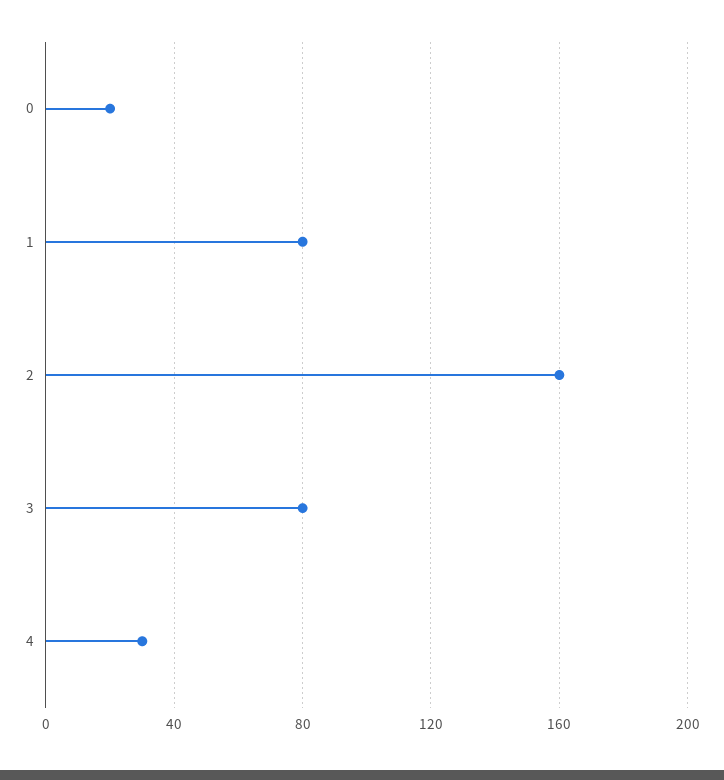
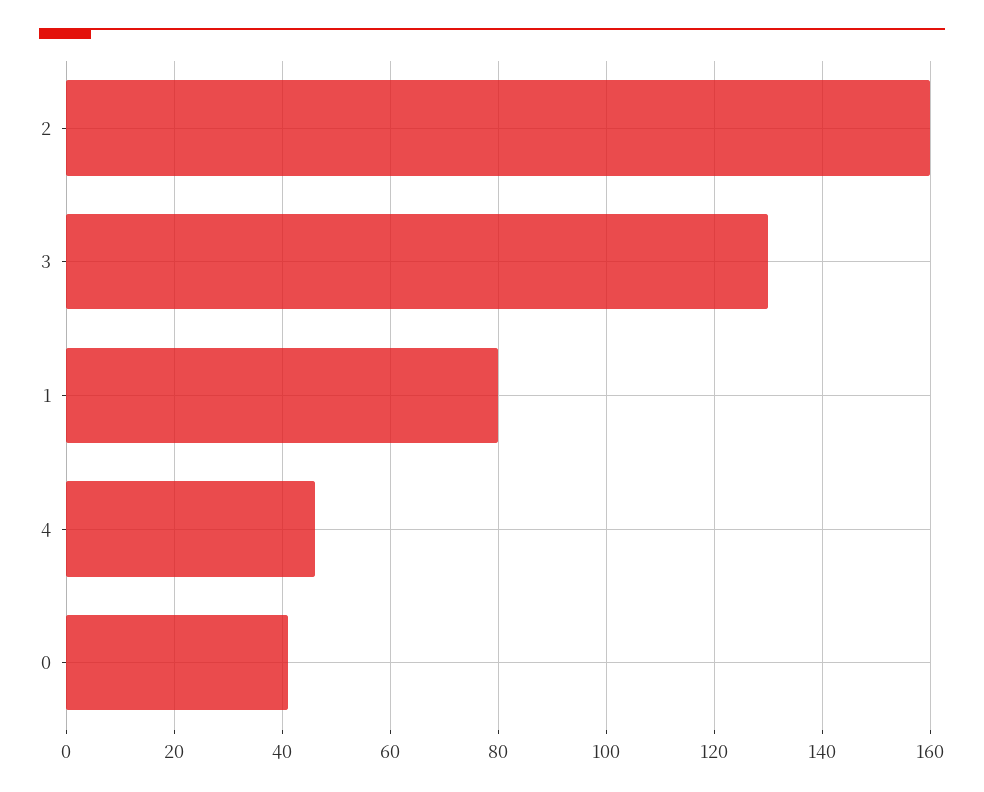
0: 20 -> 40
3: 80 -> 130
4: 30 -> 45

